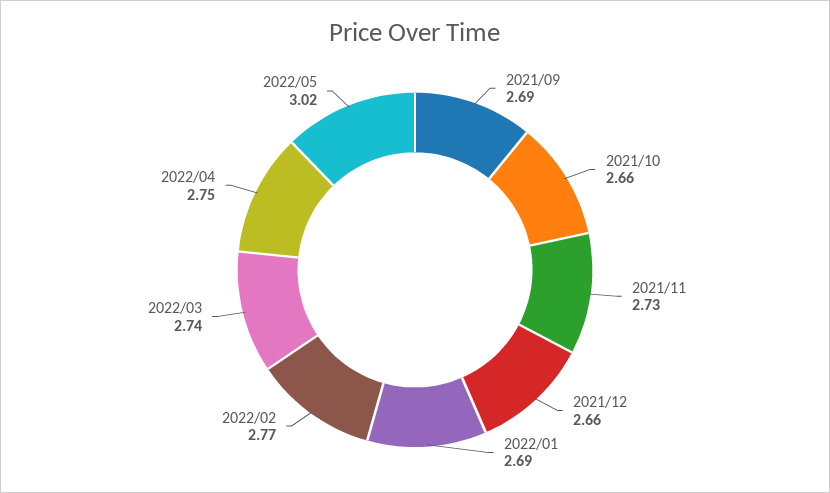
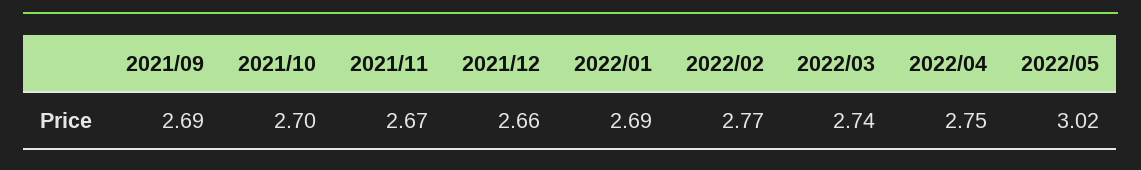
2021/10: 2.66 -> 2.7
2021/11: 2.73 -> 2.67

